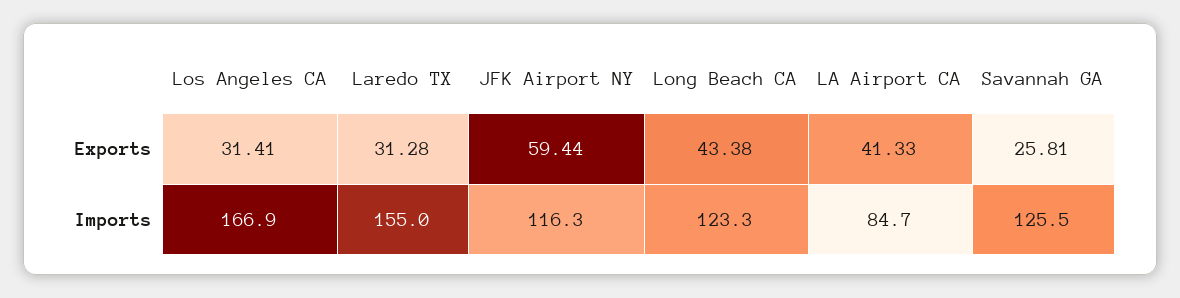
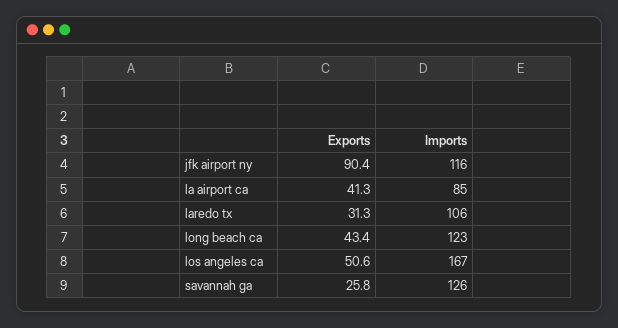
Los Angeles CA, Exports: 31.41 -> 50.6
JFK Airport NY, Exports: 59.44 -> 90.4
Laredo TX, Imports: 155 -> 106

